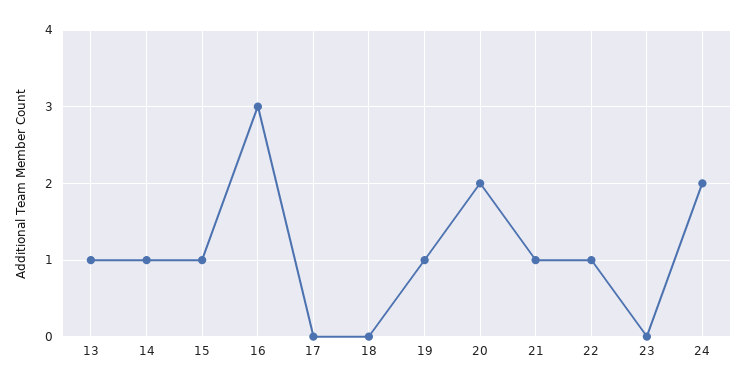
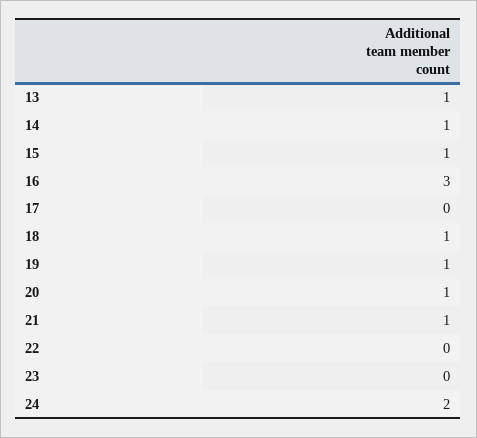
18: 0 -> 1
20: 2 -> 1
22: 1 -> 0

